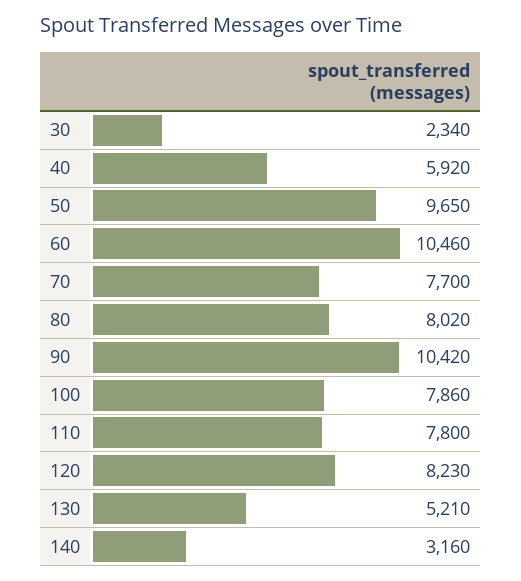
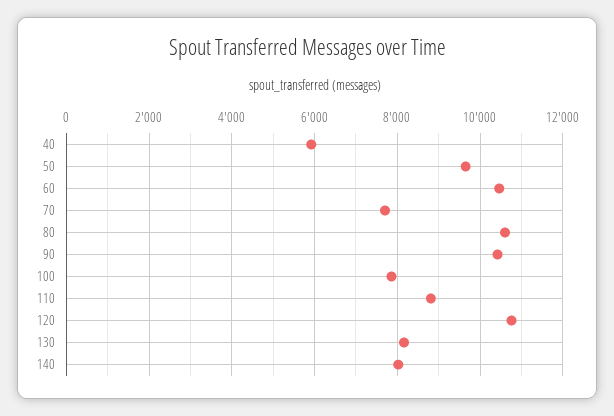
30: 2340 -> none
80: 8020 -> 10600
110: 7800 -> 8800
120: 8230 -> 10800
130: 5210 -> 8200
140: 3160 -> 8000

